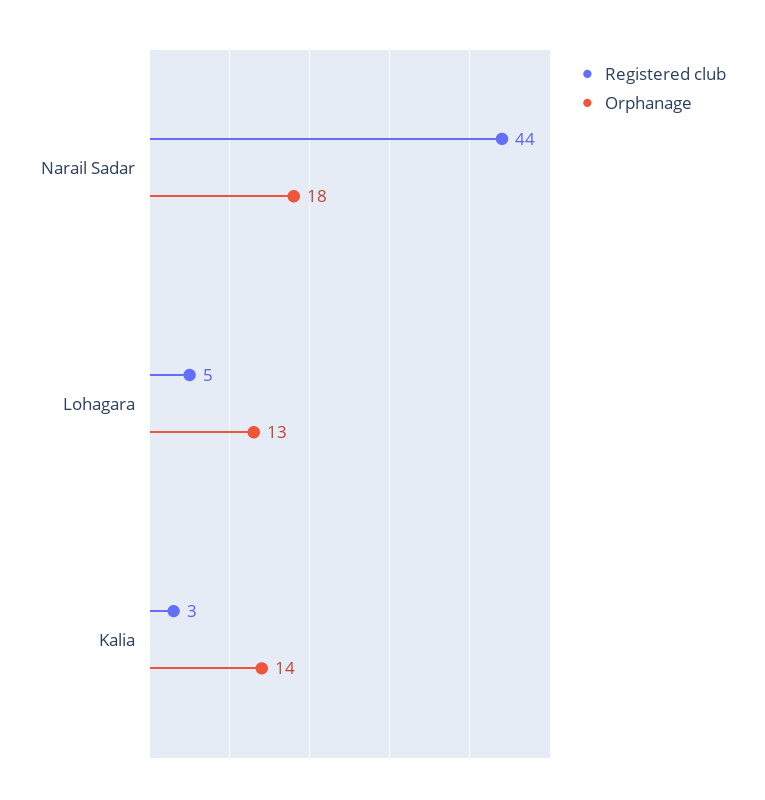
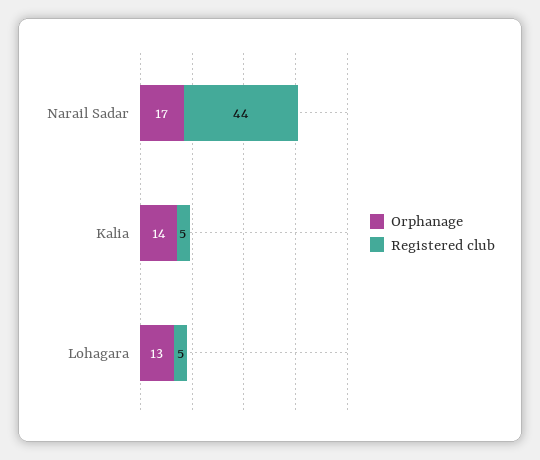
Orphanage, Narail Sadar: 18 -> 17
Registered club, Kalia: 3 -> 5

